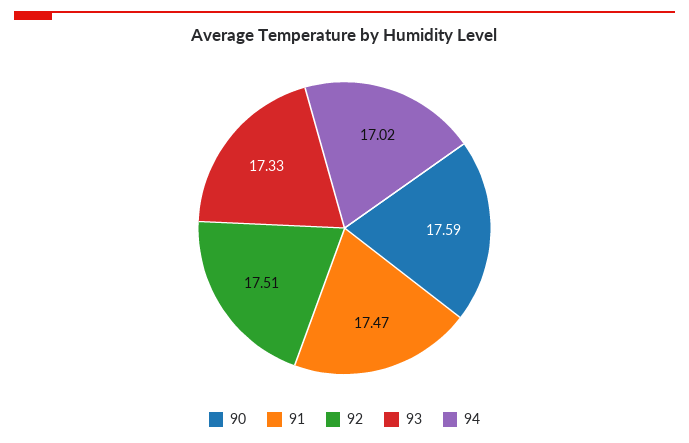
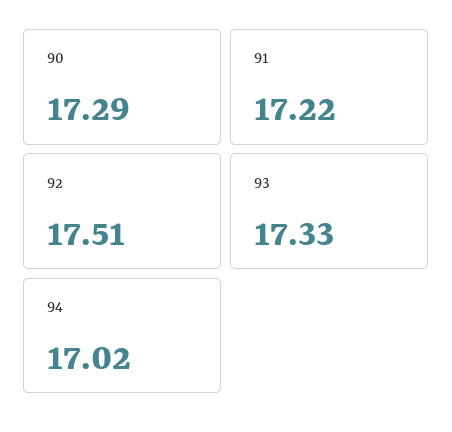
90: 17.59 -> 17.29
91: 17.47 -> 17.22

